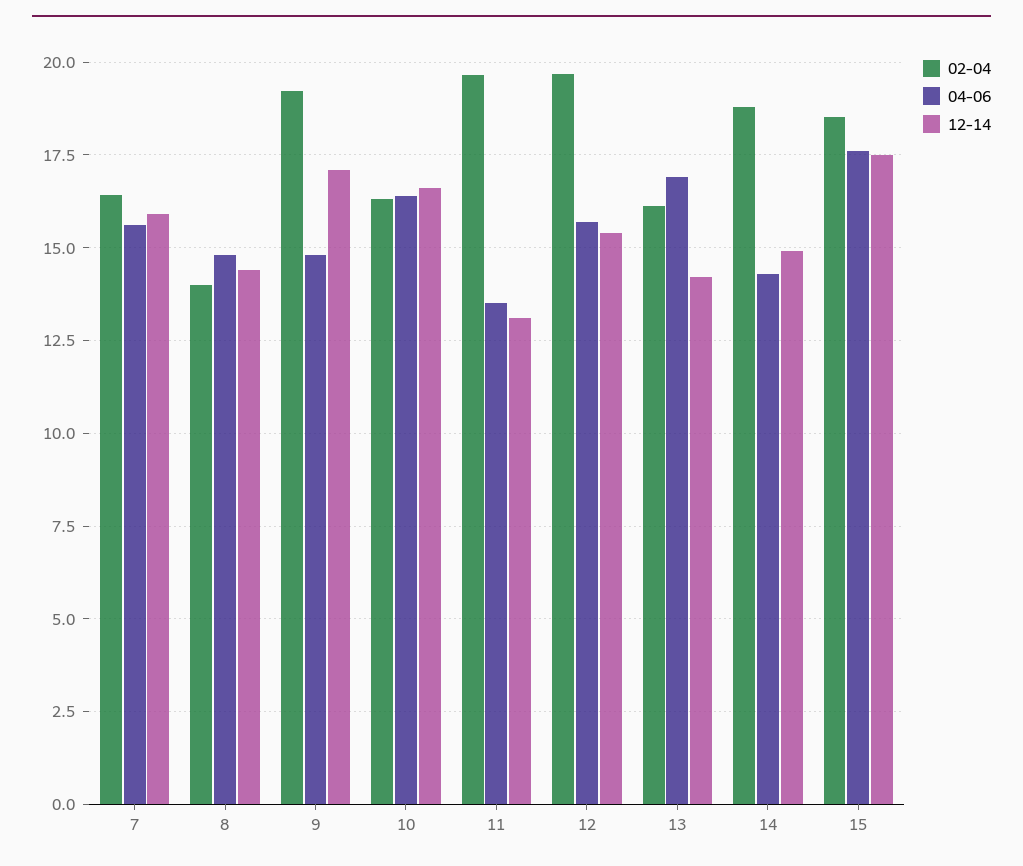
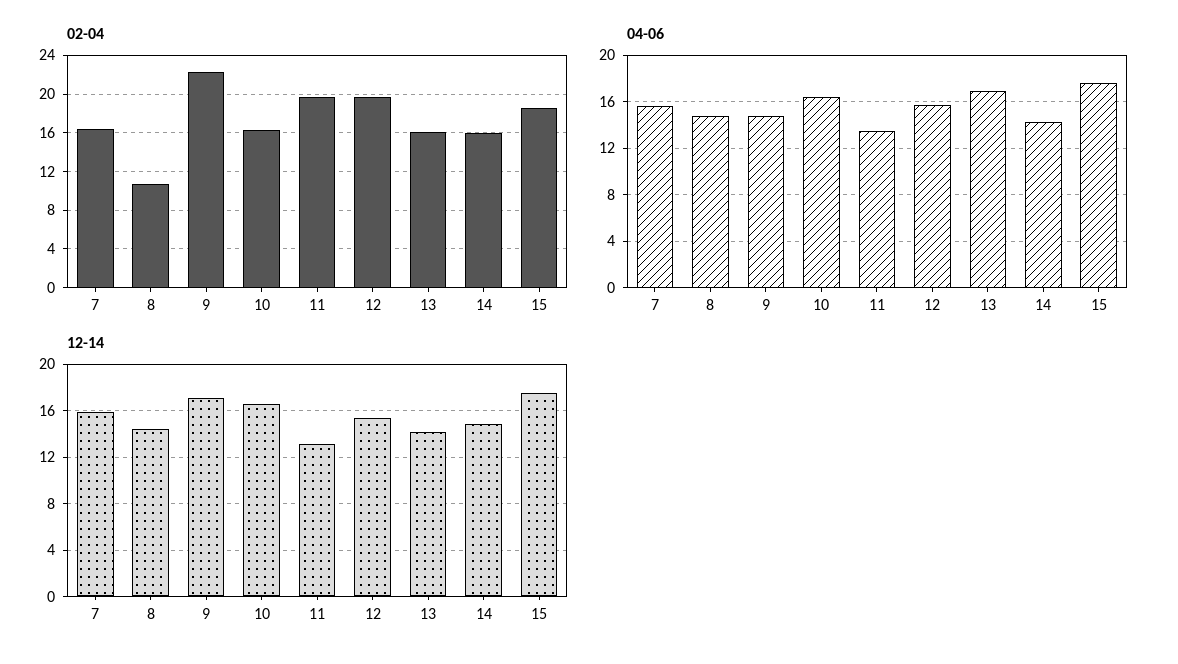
02-04, 8: 14 -> 11
02-04, 9: 19.25 -> 22
02-04, 14: 18.75 -> 16

